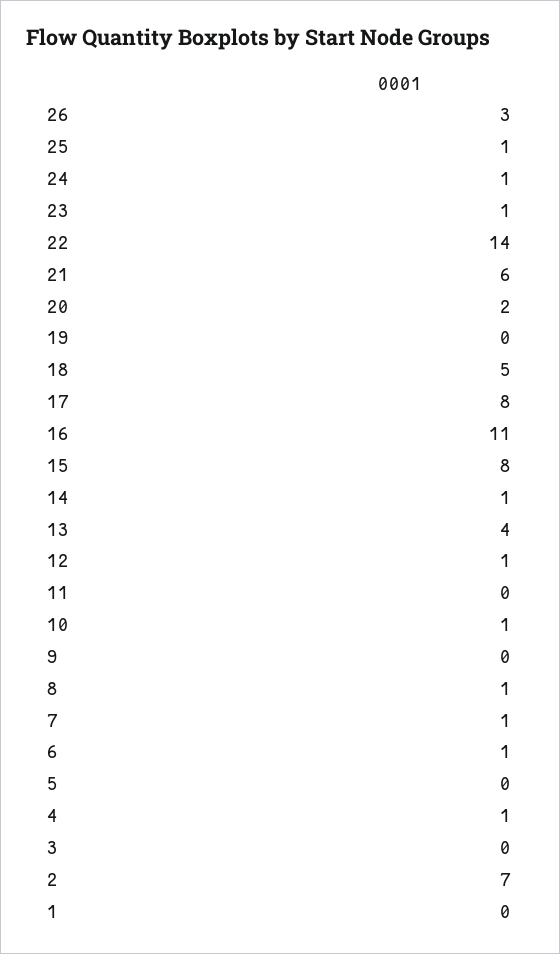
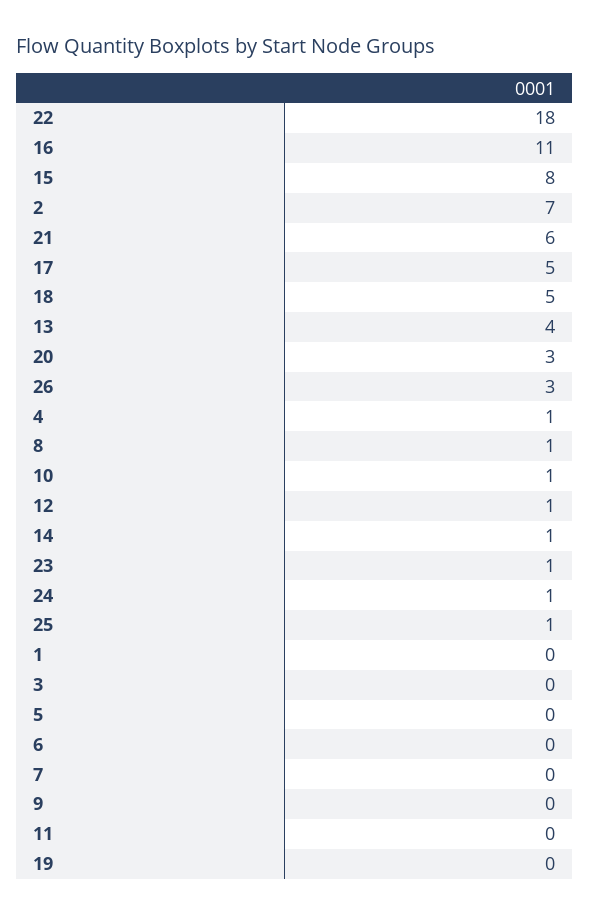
22: 14 -> 18
20: 2 -> 3
17: 8 -> 5
7: 1 -> 0
6: 1 -> 0

